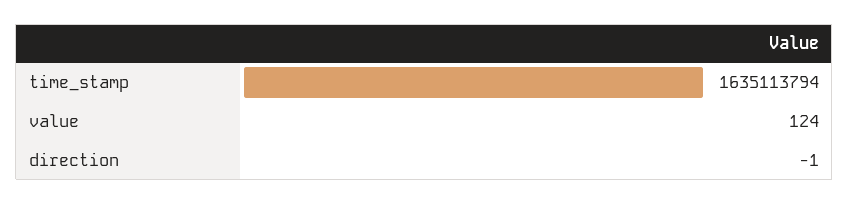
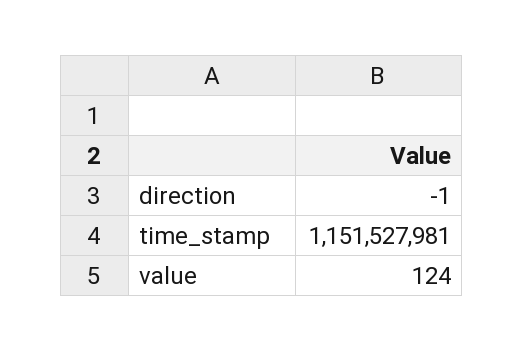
time_stamp: 1635113794 -> 1151527981

